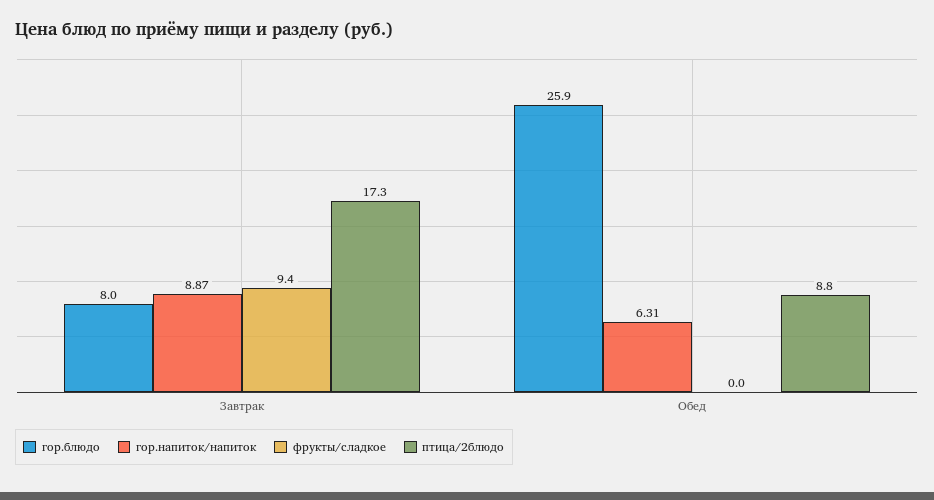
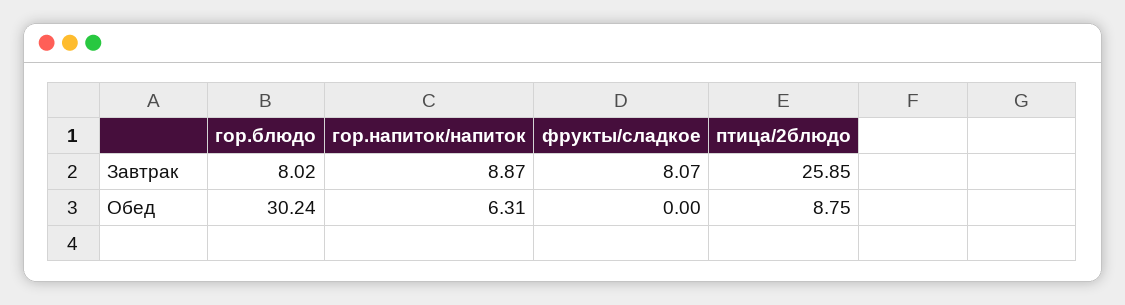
фрукты/сладкое, Завтрак: 9.4 -> 8.07
птица/2блюдо, Завтрак: 17.3 -> 25.85
гор.блюдо, Обед: 25.9 -> 30.24

